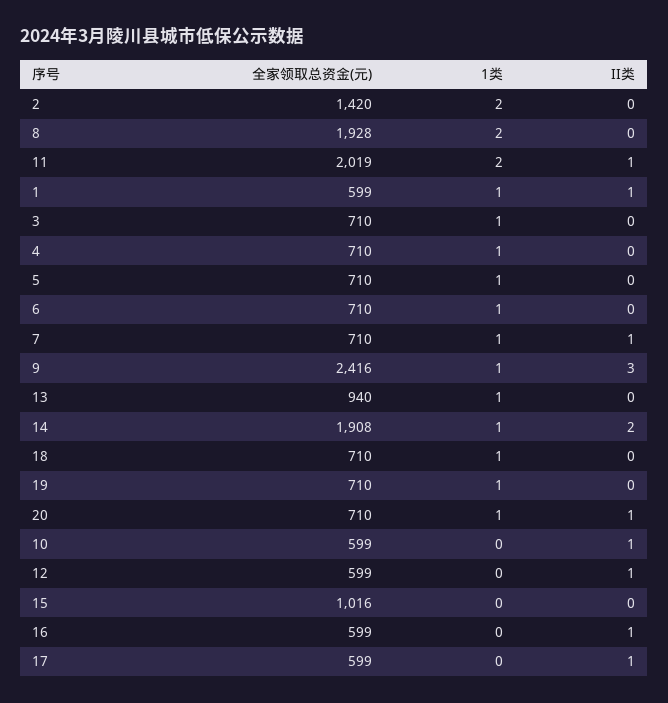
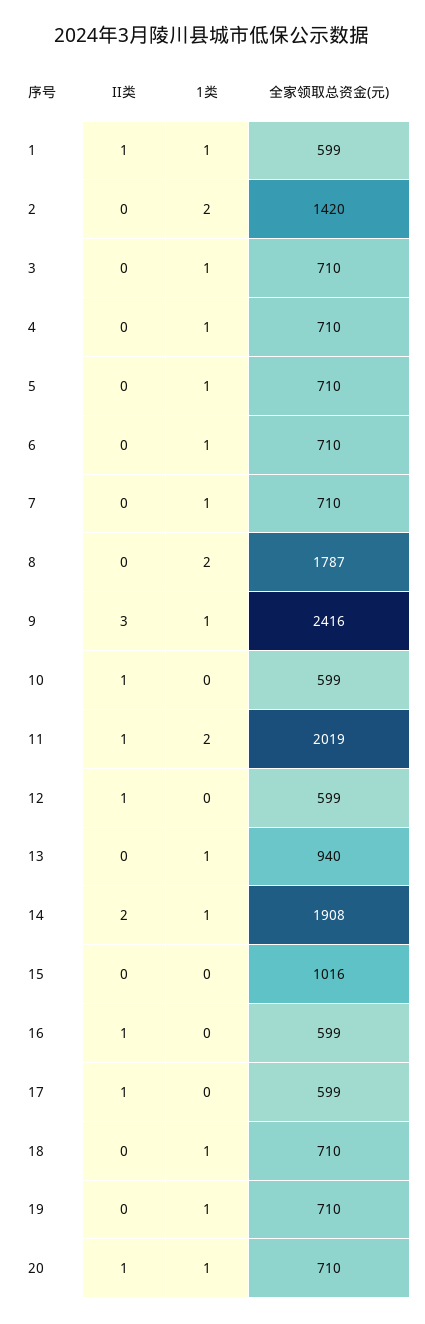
全家领取总资金(元), 8: 1928 -> 1787
II类, 7: 1 -> 0

